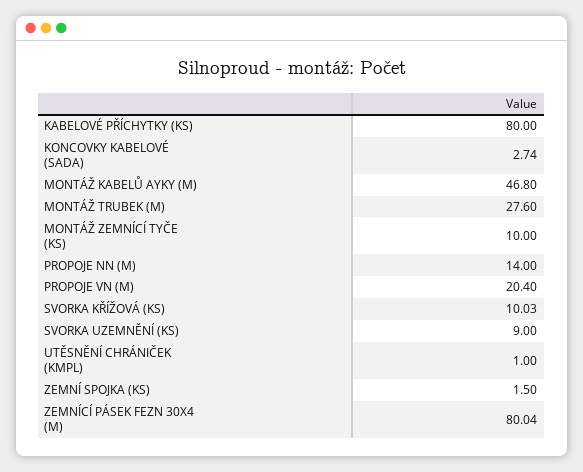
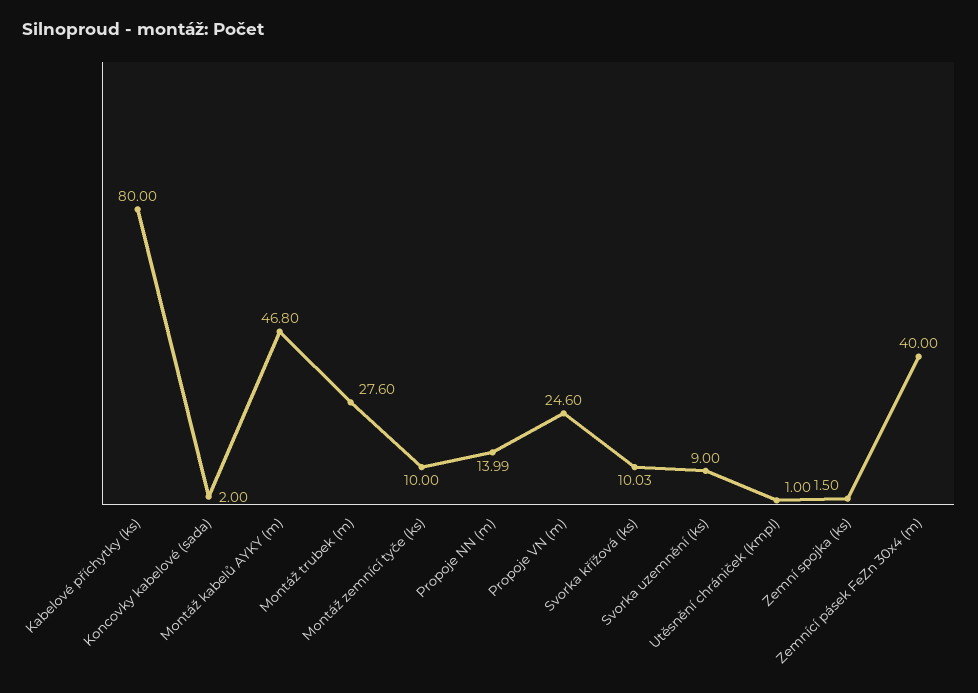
KONCOVKY KABELOVÉ (SADA): 2.74 -> 2
PROPOJE NN (M): 14 -> 13.99
PROPOJE VN (M): 20.4 -> 24.6
ZEMNÍCÍ PÁSEK FEZN 30X4 (M): 80.04 -> 40

